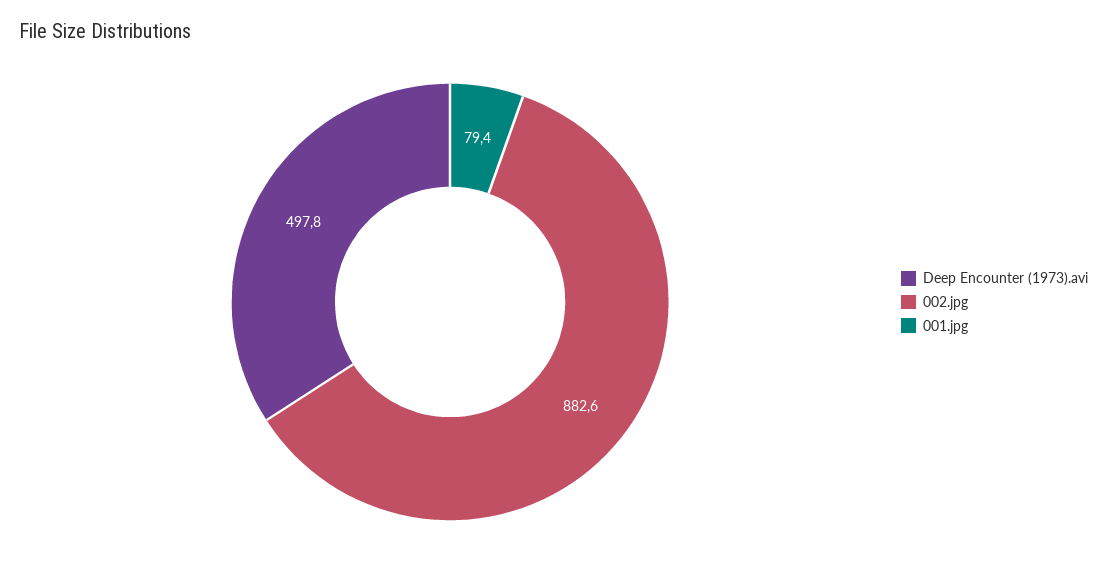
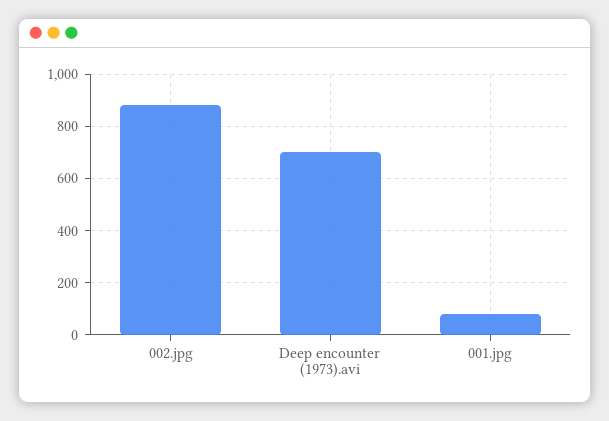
Deep Encounter (1973).avi: 497.8 -> 700

